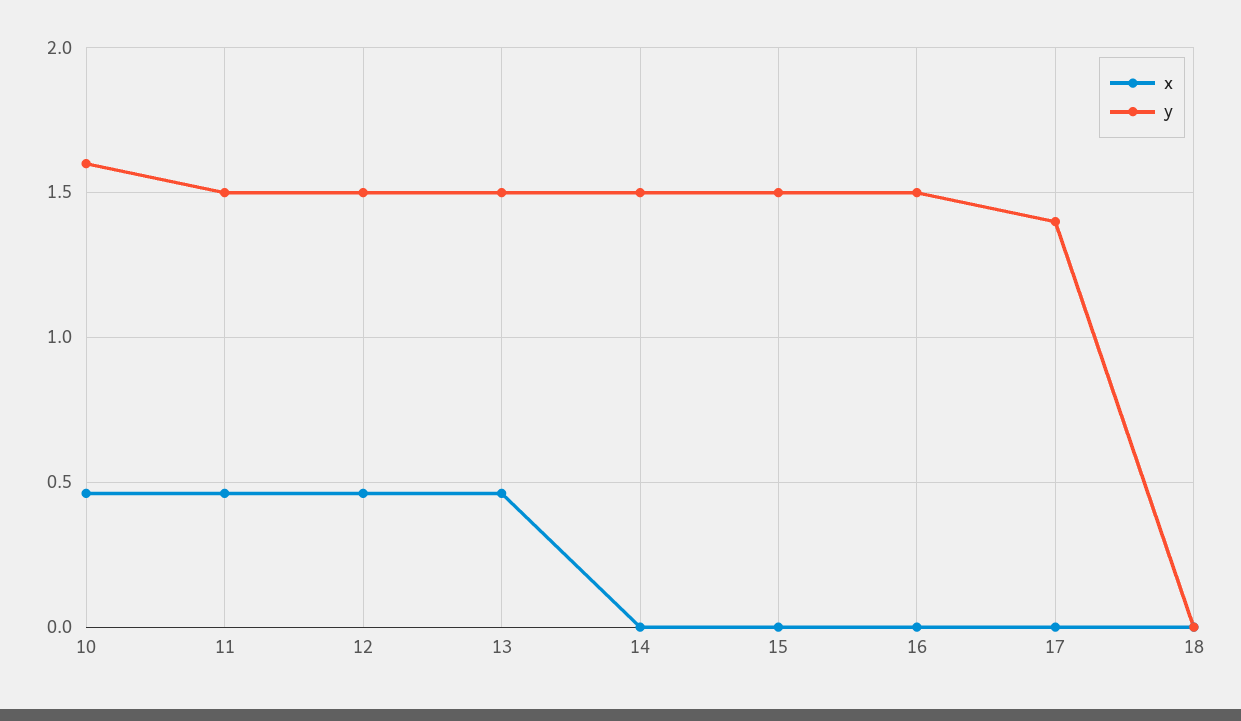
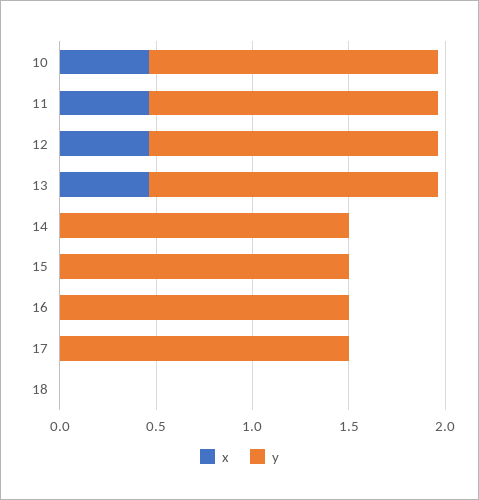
y, 10: 1.6 -> 1.5
y, 17: 1.4 -> 1.5

